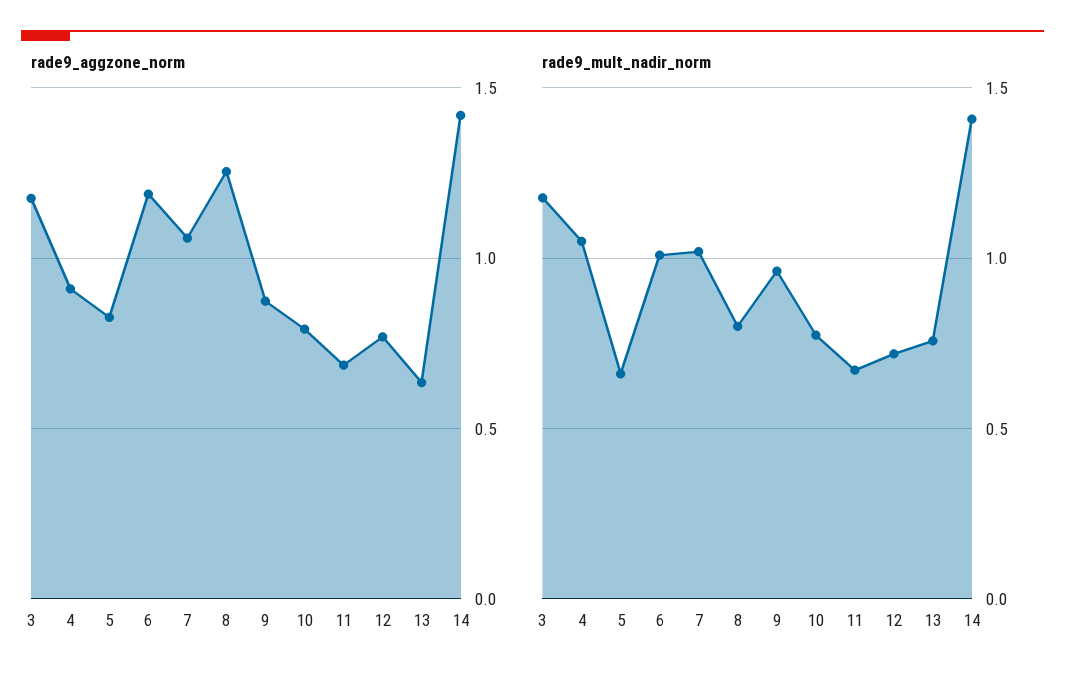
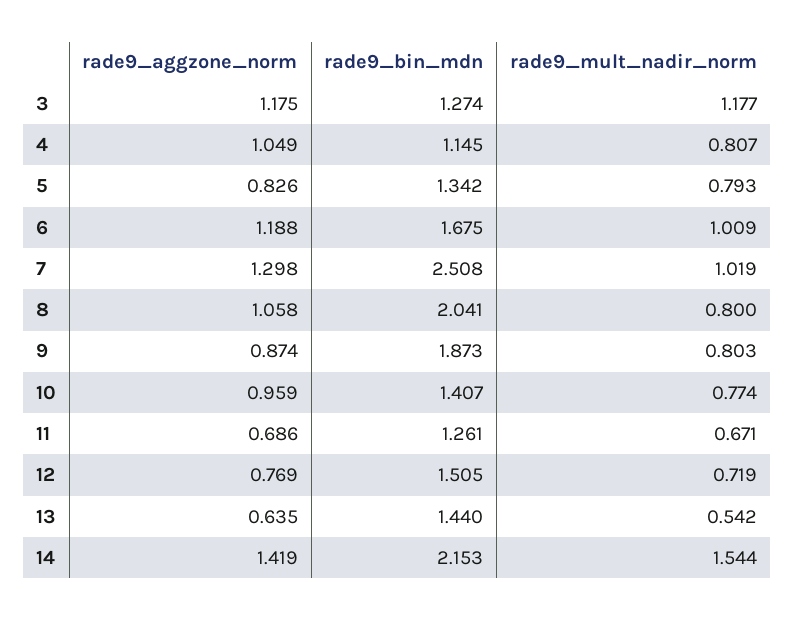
rade9_aggzone_norm, 4: 0.9 -> 1.049
rade9_aggzone_norm, 7: 1.05 -> 1.298
rade9_aggzone_norm, 8: 1.25 -> 1.058
rade9_aggzone_norm, 10: 0.8 -> 0.959
rade9_mult_nadir_norm, 4: 1.05 -> 0.807
rade9_mult_nadir_norm, 5: 0.65 -> 0.793
rade9_mult_nadir_norm, 9: 0.95 -> 0.803
rade9_mult_nadir_norm, 13: 0.75 -> 0.542
rade9_mult_nadir_norm, 14: 1.4 -> 1.544
rade9_bin_mdn, 3: none -> 1.274
rade9_bin_mdn, 4: none -> 1.145
rade9_bin_mdn, 5: none -> 1.342
rade9_bin_mdn, 6: none -> 1.675
rade9_bin_mdn, 7: none -> 2.508
rade9_bin_mdn, 8: none -> 2.041
rade9_bin_mdn, 9: none -> 1.873
rade9_bin_mdn, 10: none -> 1.407
rade9_bin_mdn, 11: none -> 1.261
rade9_bin_mdn, 12: none -> 1.505
rade9_bin_mdn, 13: none -> 1.44
rade9_bin_mdn, 14: none -> 2.153

